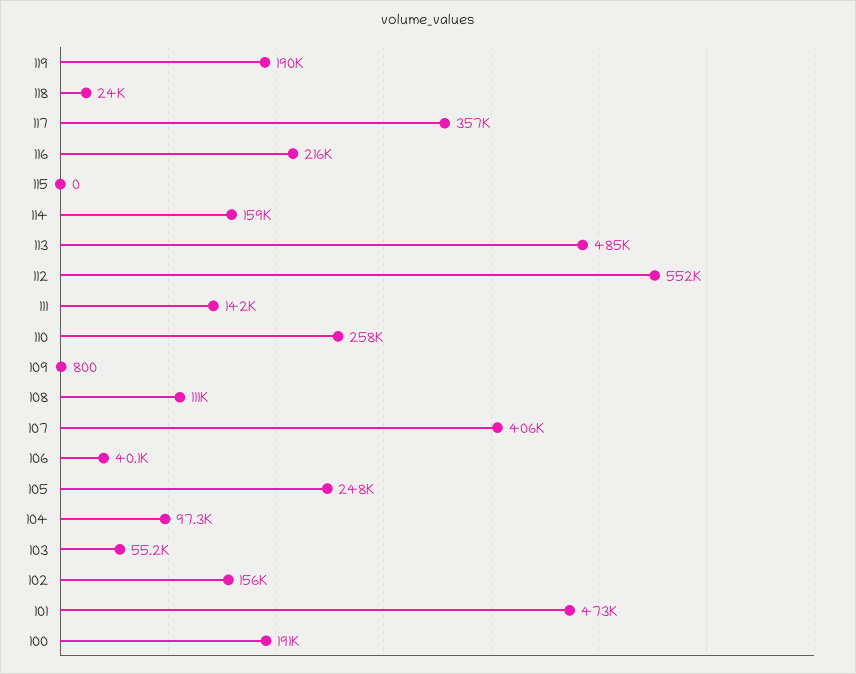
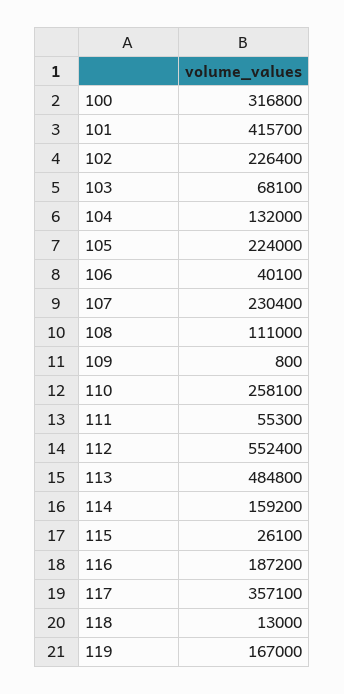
119: 190000 -> 167000
118: 24000 -> 13000
116: 216000 -> 187200
115: 0 -> 26100
111: 142000 -> 55300
107: 406000 -> 230400
105: 248000 -> 224000
104: 97300 -> 132000
103: 55200 -> 68100
102: 156000 -> 226400
101: 473000 -> 415700
100: 191000 -> 316800

